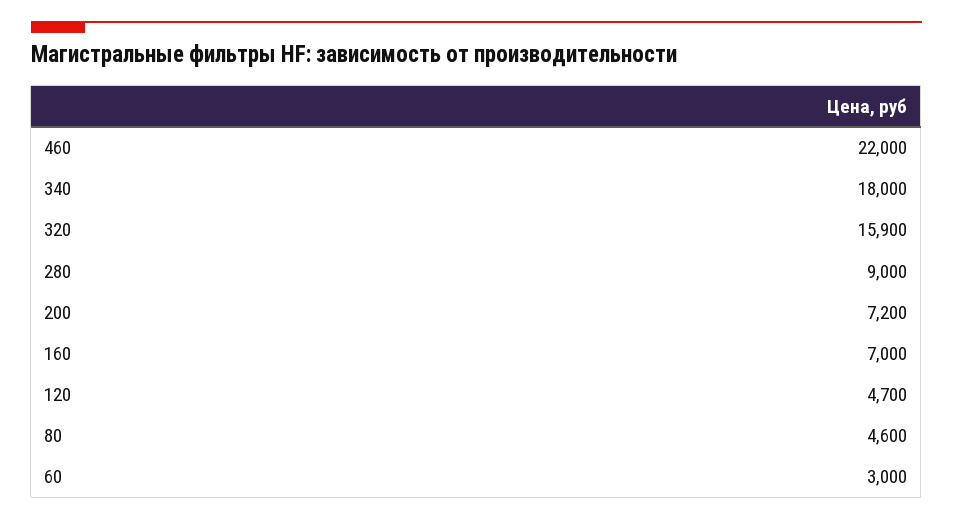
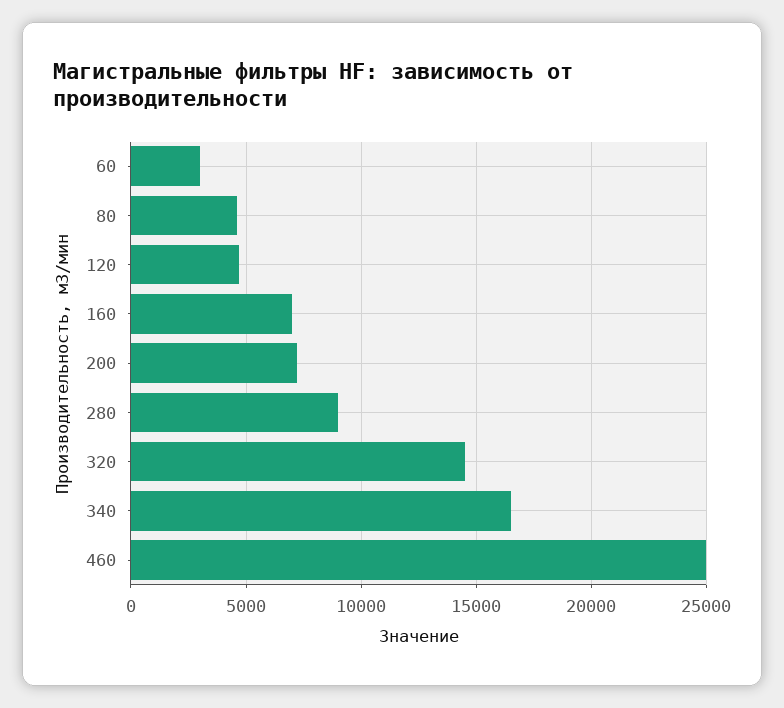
460: 22000 -> 25000
340: 18000 -> 16500
320: 15900 -> 14500

